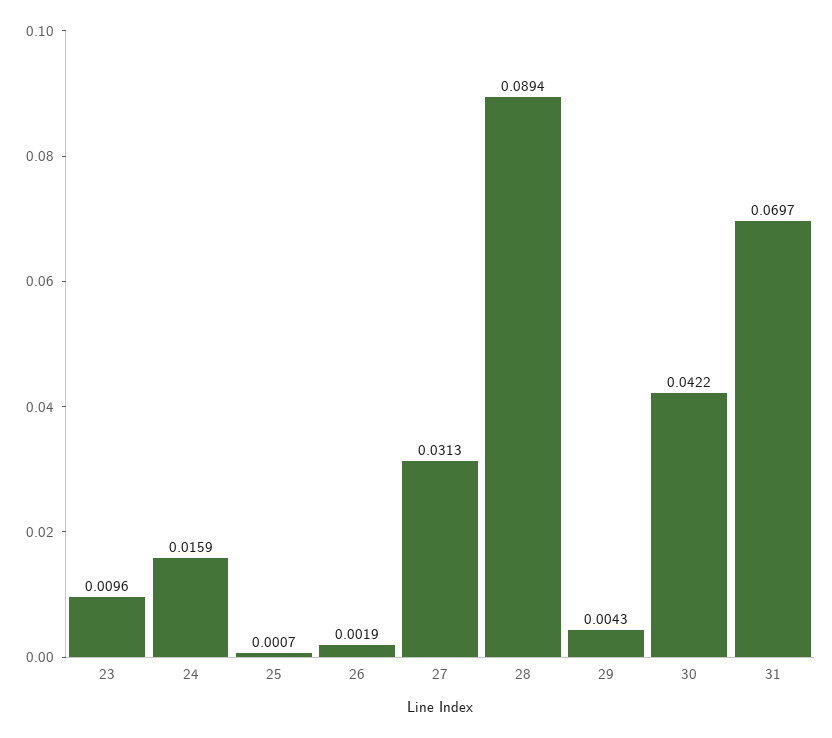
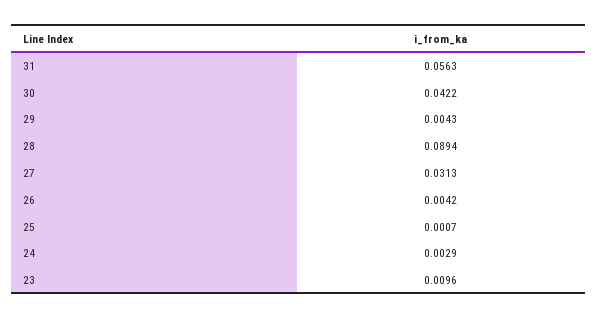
24: 0.0159 -> 0.0029
26: 0.0019 -> 0.0042
31: 0.0697 -> 0.0563

